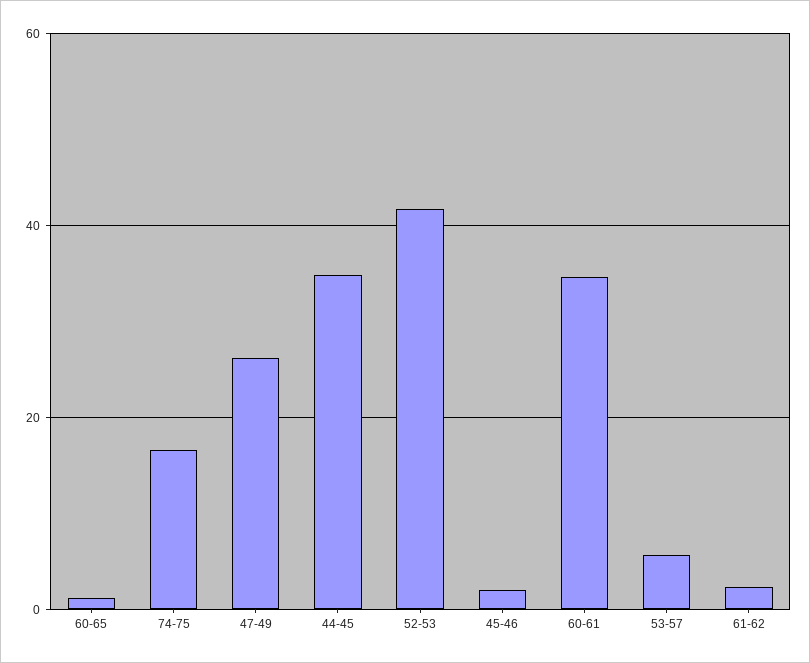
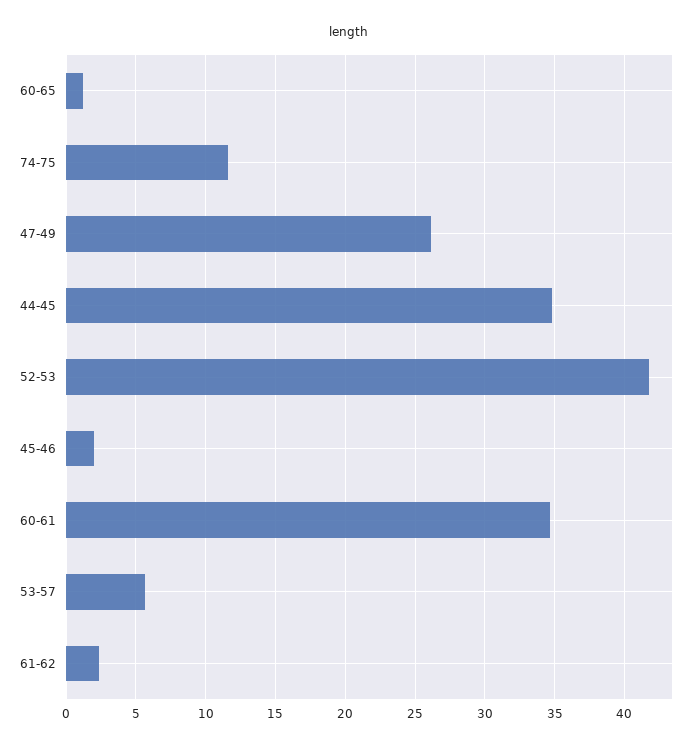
74-75: 16 -> 11.5

